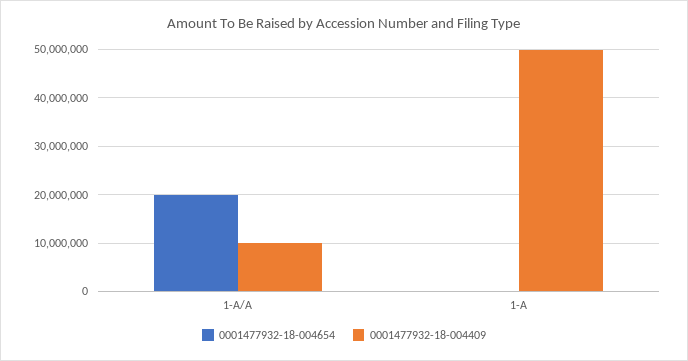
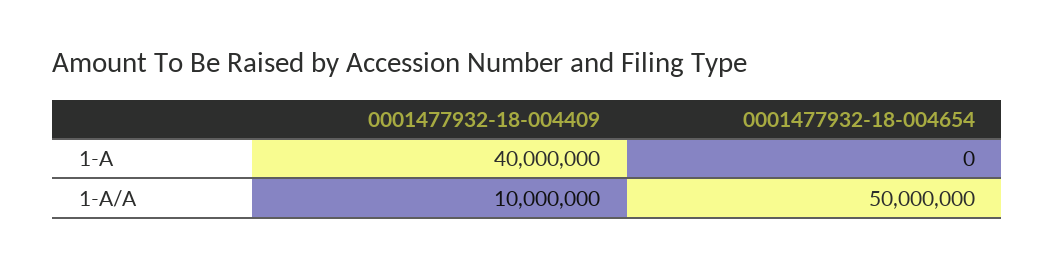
0001477932-18-004654, 1-A/A: 20000000 -> 50000000
0001477932-18-004409, 1-A: 50000000 -> 40000000

